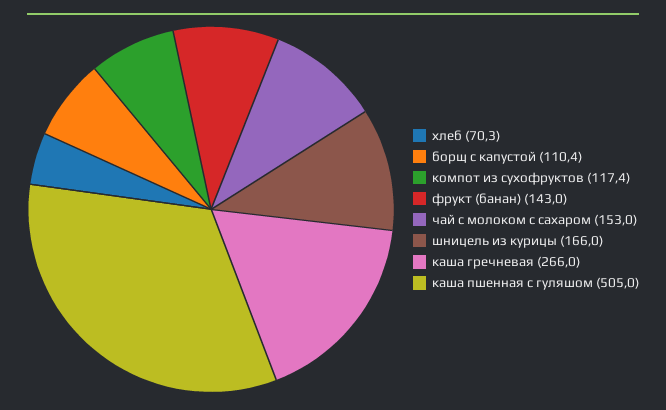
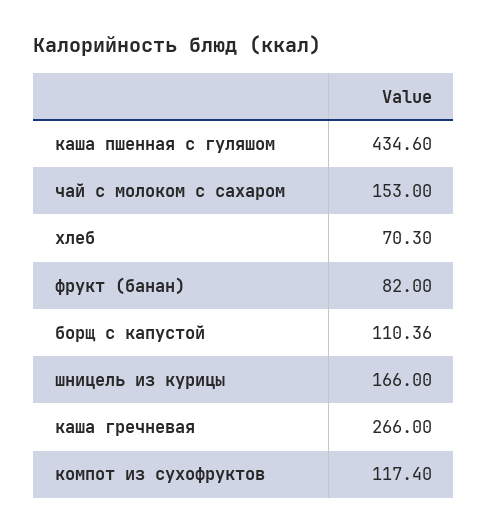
фрукт (банан): 143 -> 82
каша пшенная с гуляшом: 505 -> 434.6

